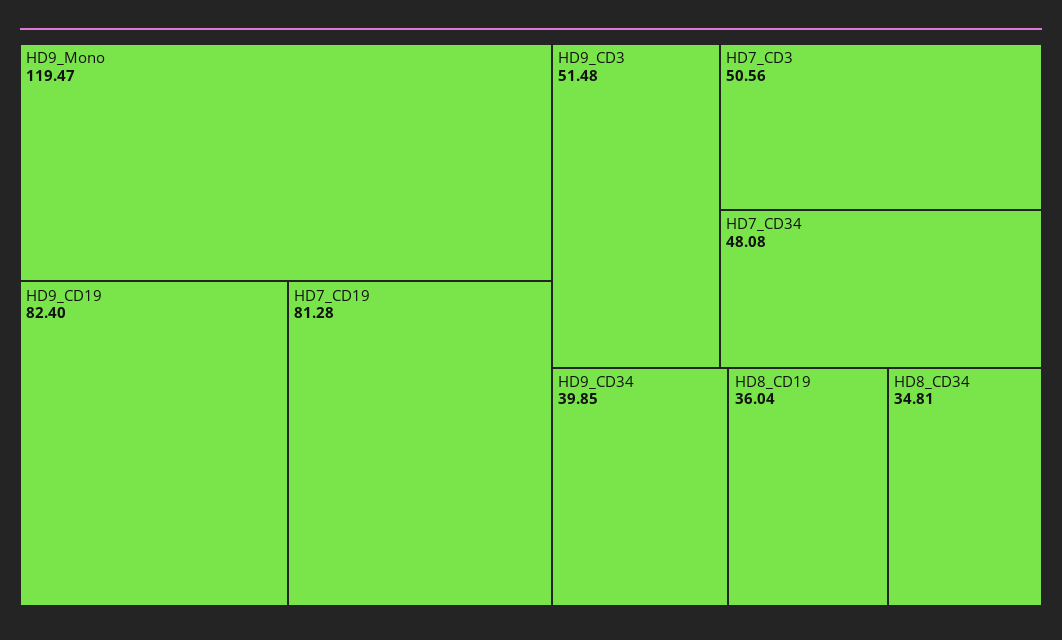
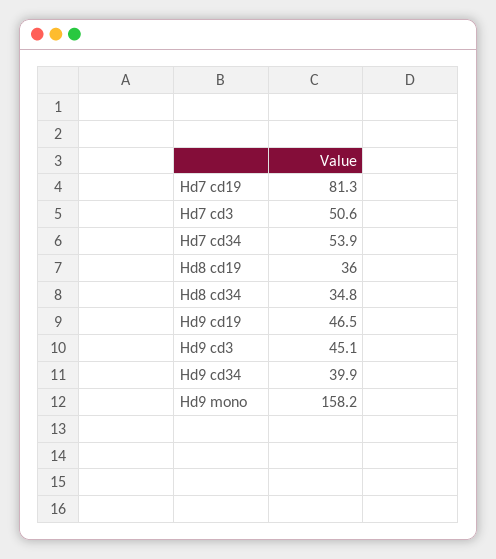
HD9_Mono: 119.47 -> 158.2
HD9_CD19: 82.4 -> 46.5
HD9_CD3: 51.48 -> 45.1
HD7_CD34: 48.08 -> 53.9

